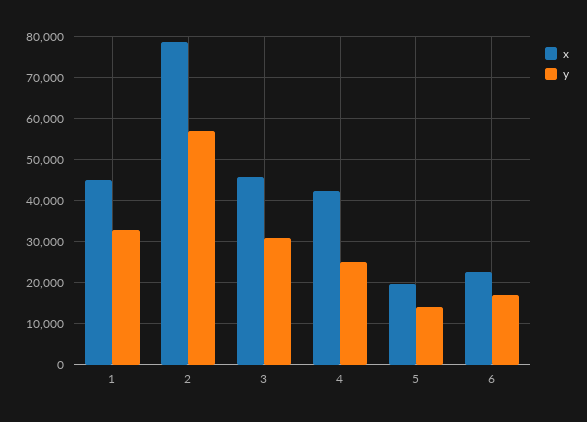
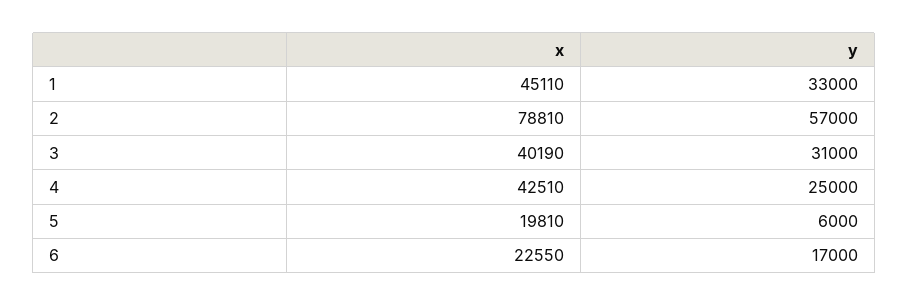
x, 3: 46000 -> 40190
y, 5: 14000 -> 6000

